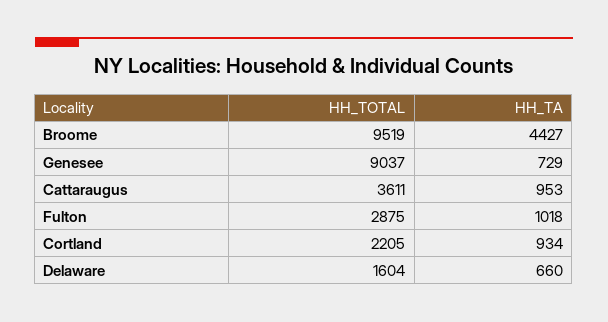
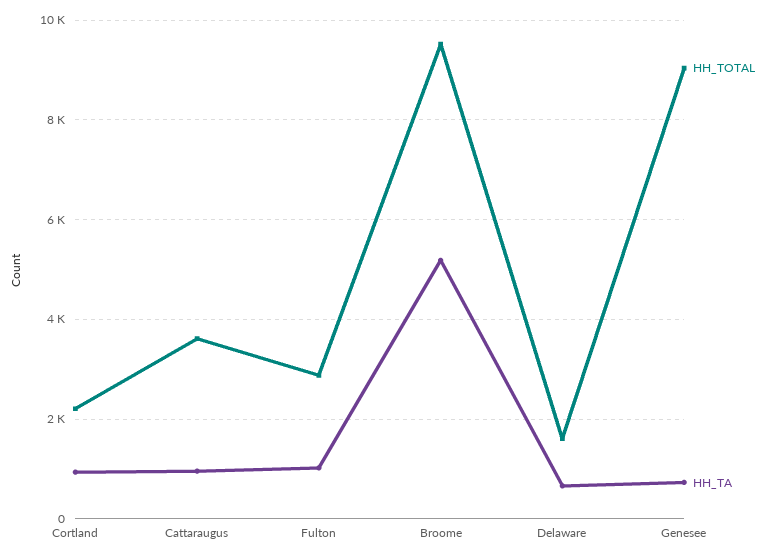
HH_TA, Broome: 4427 -> 5200

